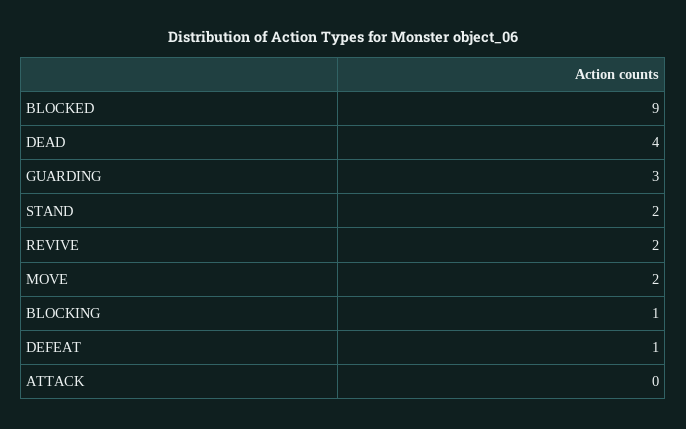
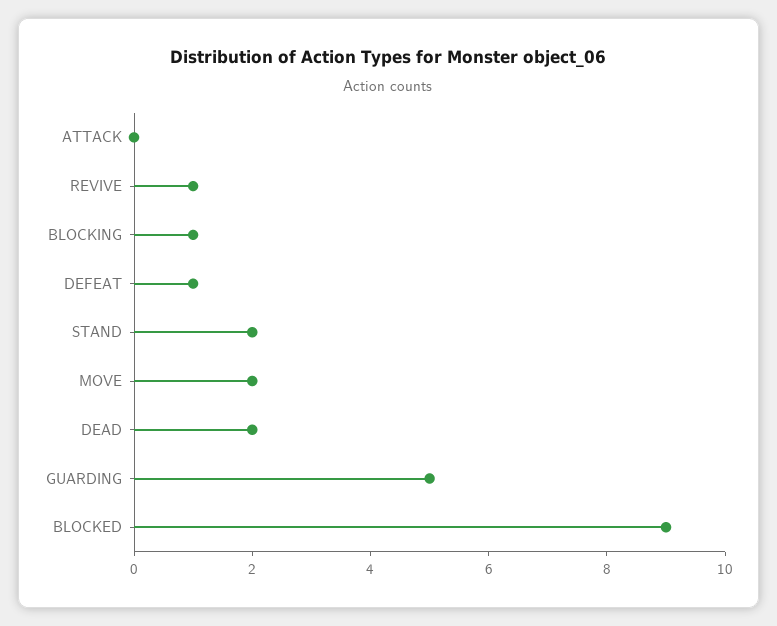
DEAD: 4 -> 2
GUARDING: 3 -> 5
REVIVE: 2 -> 1

